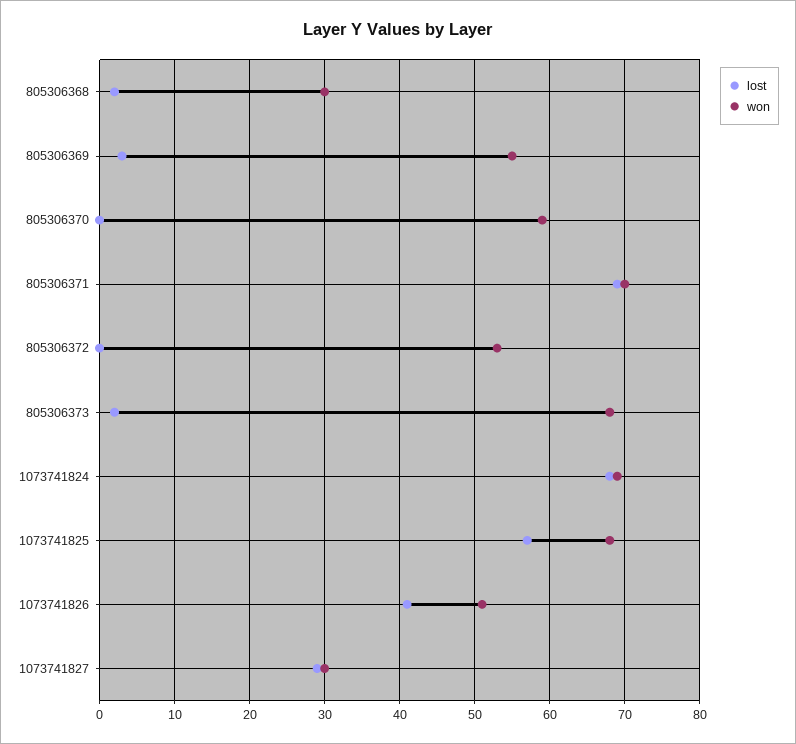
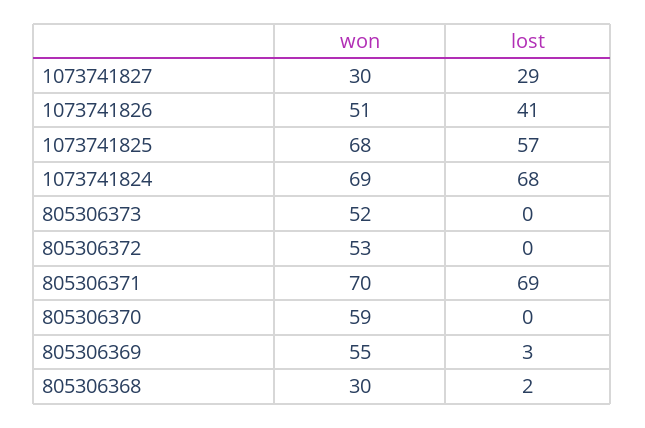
lost, 805306373: 2 -> 0
won, 805306373: 68 -> 52

